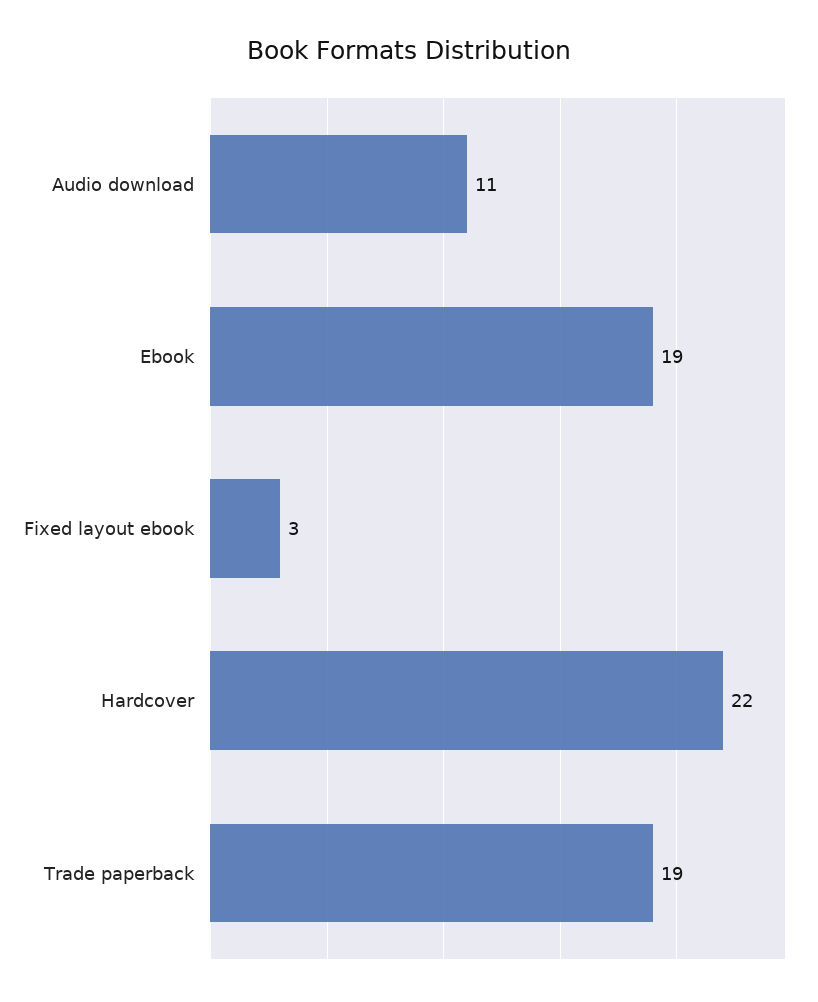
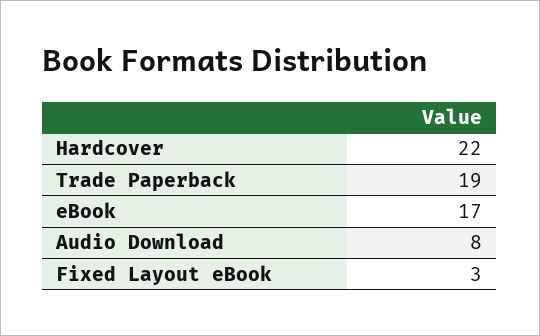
Audio download: 11 -> 8
Ebook: 19 -> 17

